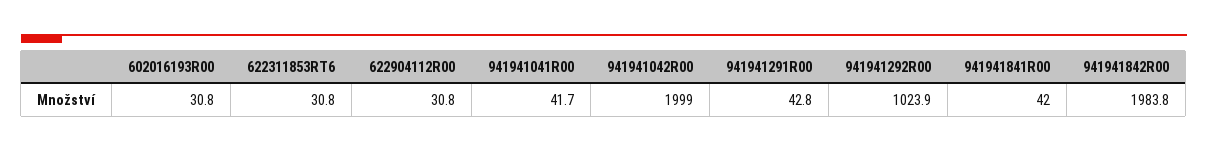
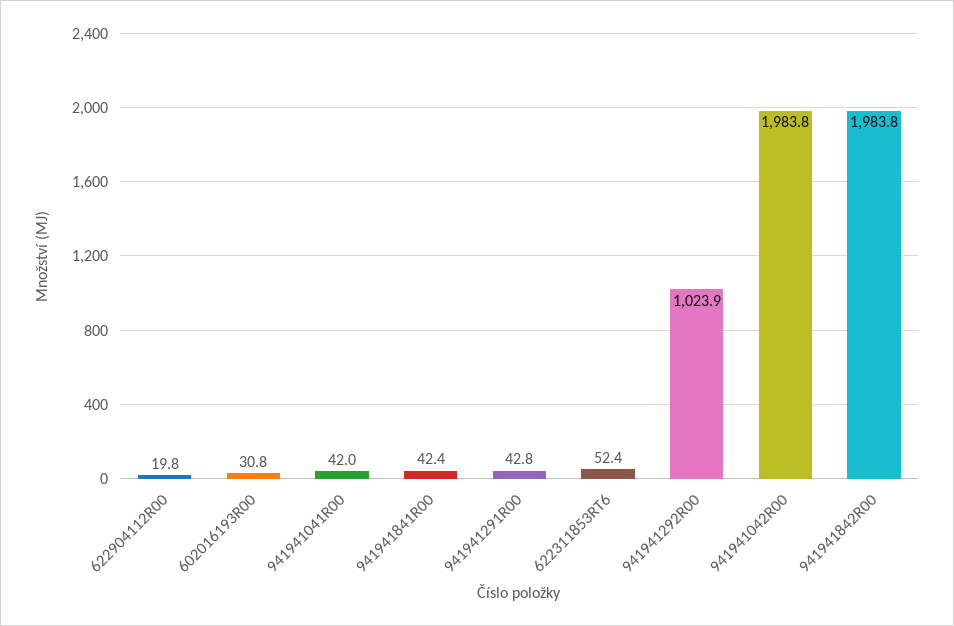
622311853RT6: 30.8 -> 52.4
622904112R00: 30.8 -> 19.8
941941041R00: 41.7 -> 42
941941042R00: 1999 -> 1983.8
941941841R00: 42 -> 42.4

